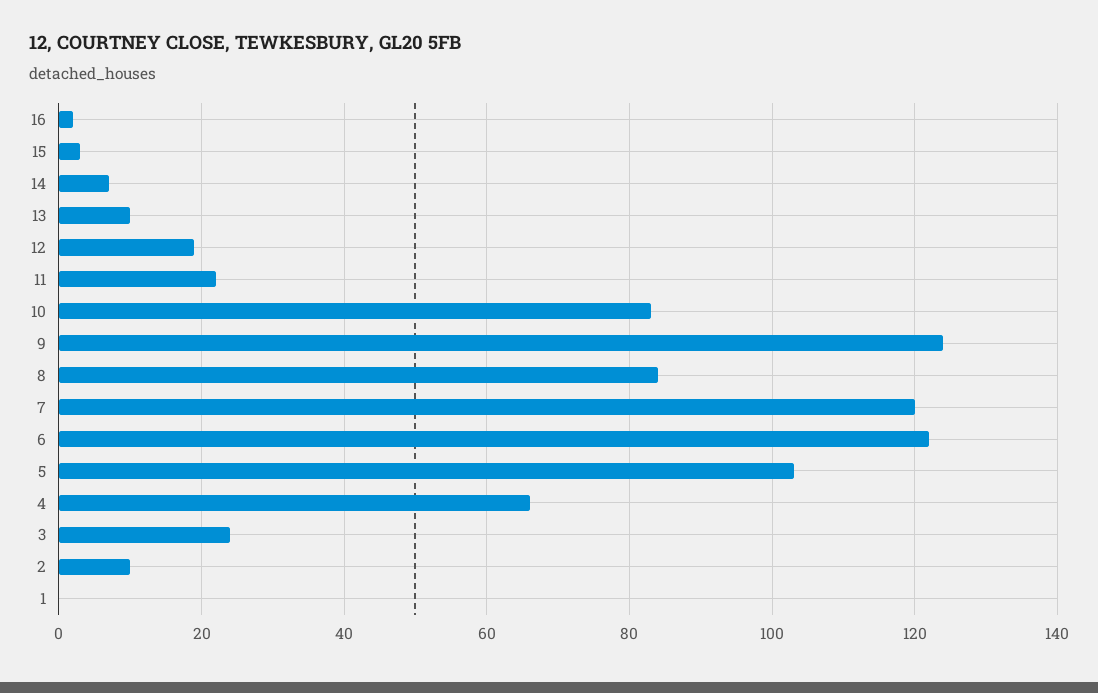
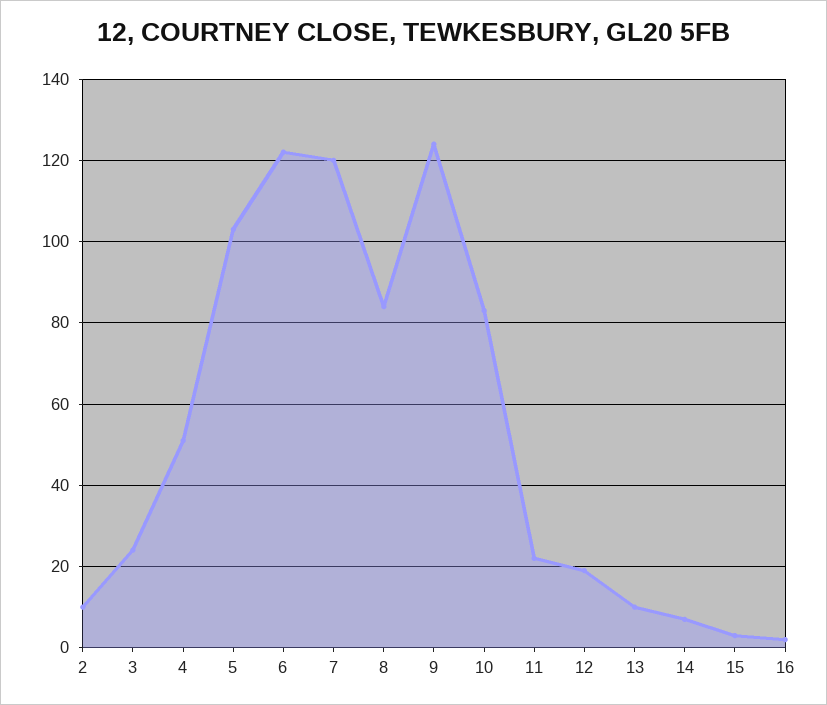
4: 65 -> 50
1: 0 -> none

